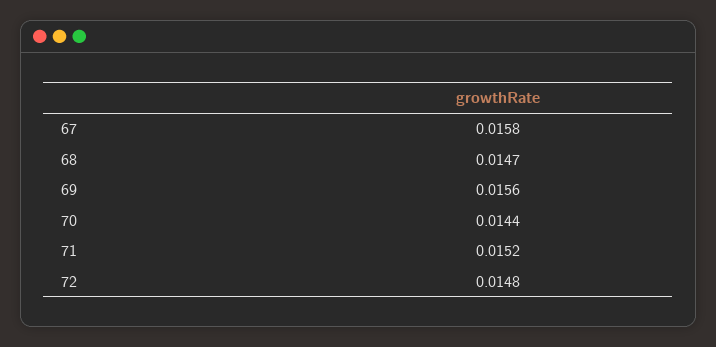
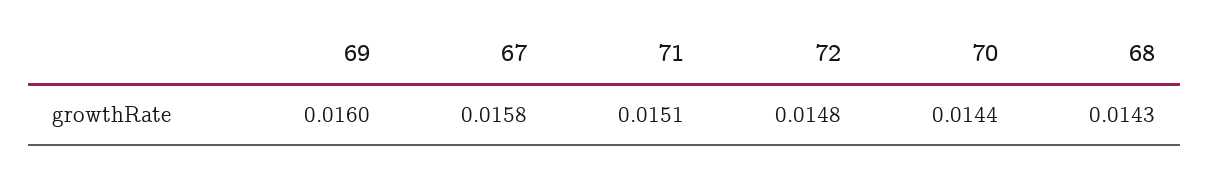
68: 0.0147 -> 0.0143
69: 0.0156 -> 0.016
71: 0.0152 -> 0.0151

